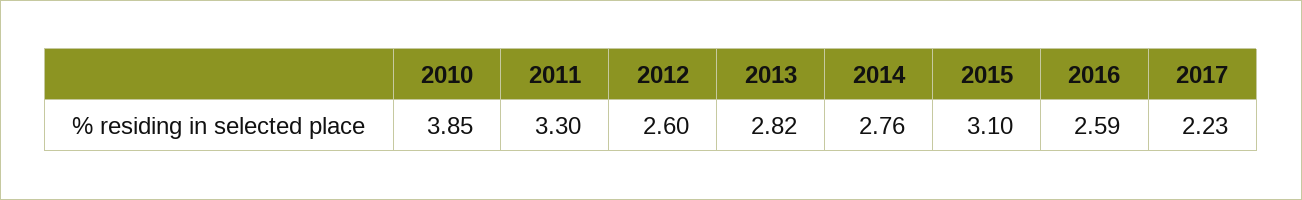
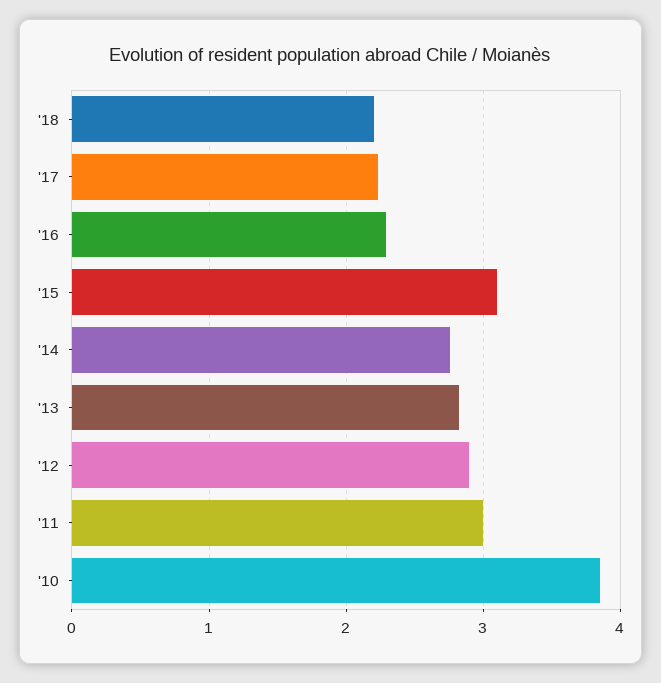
2011: 3.3 -> 3
2012: 2.6 -> 2.9
2016: 2.59 -> 2.3
'18: none -> 2.2

